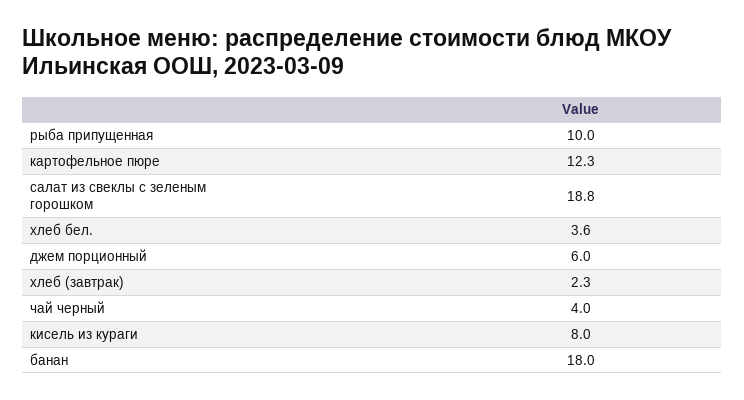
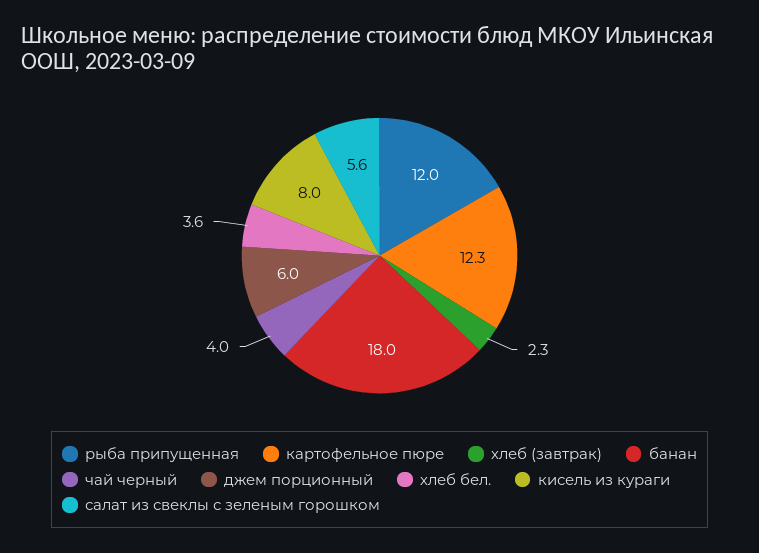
рыба припущенная: 10 -> 12
салат из свеклы с зеленым горошком: 18.8 -> 5.6

